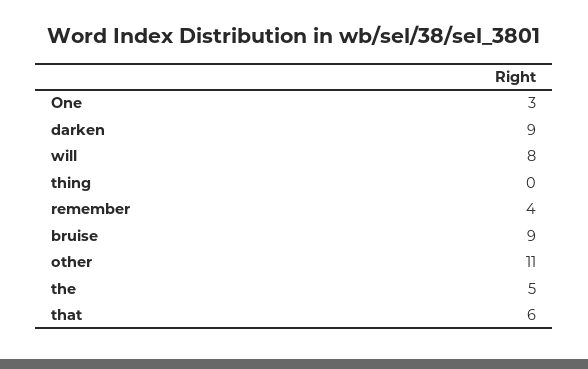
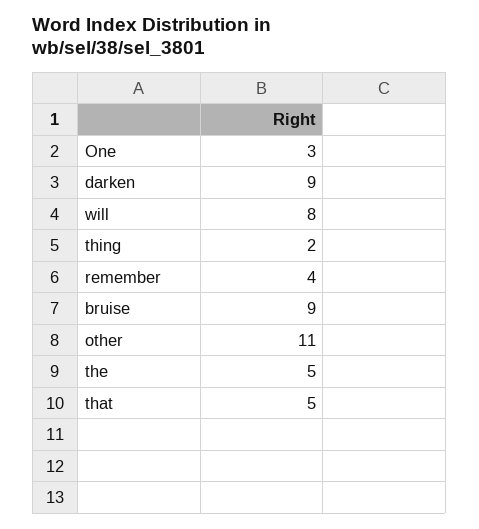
thing: 0 -> 2
that: 6 -> 5

